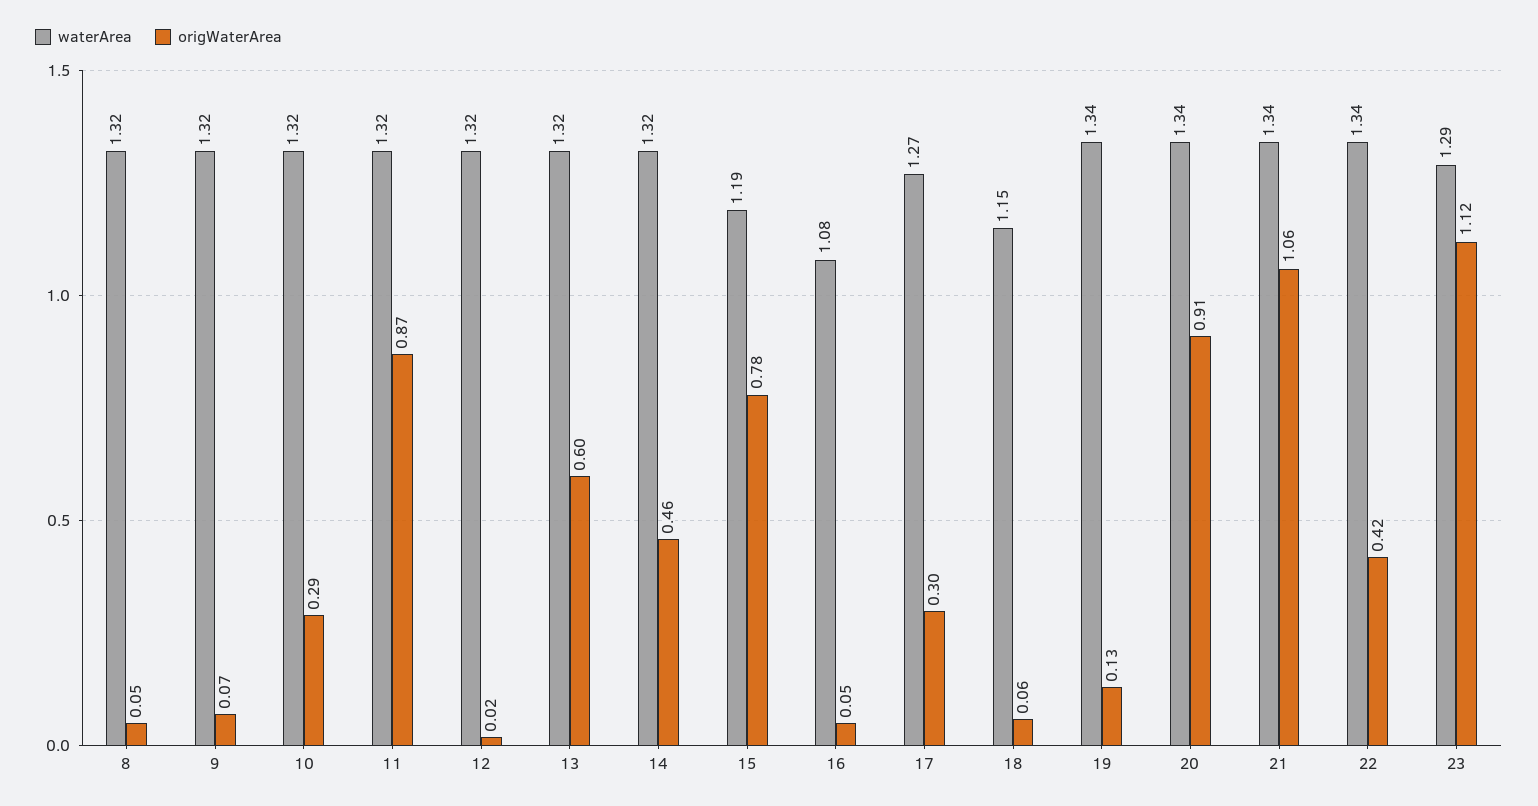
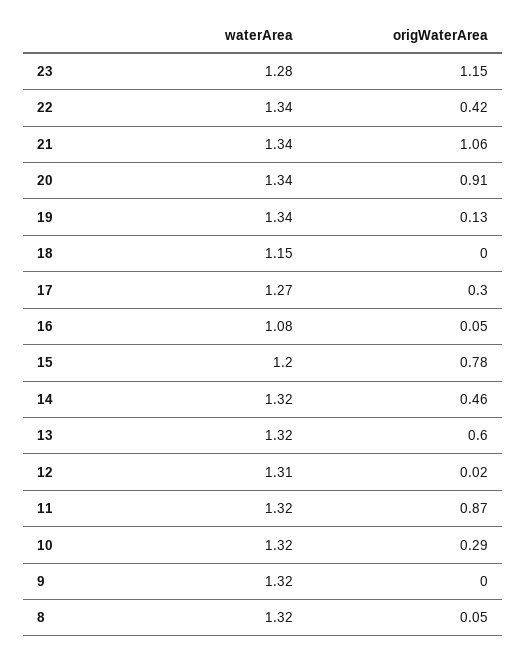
origWaterArea, 9: 0.07 -> 0
waterArea, 12: 1.32 -> 1.31
waterArea, 15: 1.19 -> 1.2
origWaterArea, 18: 0.06 -> 0
waterArea, 23: 1.29 -> 1.28
origWaterArea, 23: 1.12 -> 1.15

